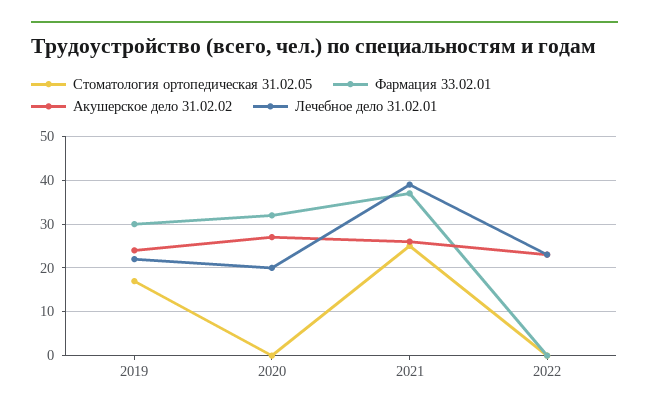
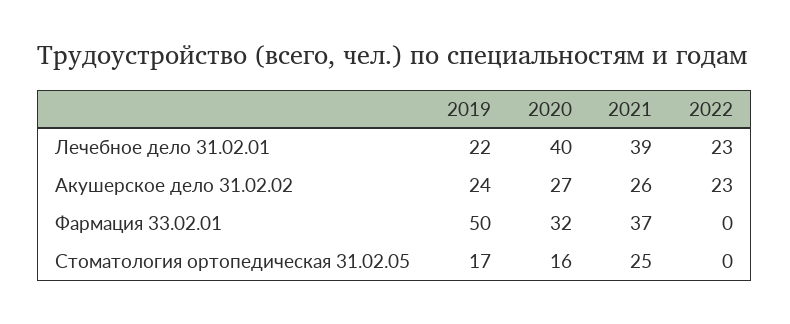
Фармация 33.02.01, 2019: 30 -> 50
Стоматология ортопедическая 31.02.05, 2020: 0 -> 16
Лечебное дело 31.02.01, 2020: 20 -> 40

